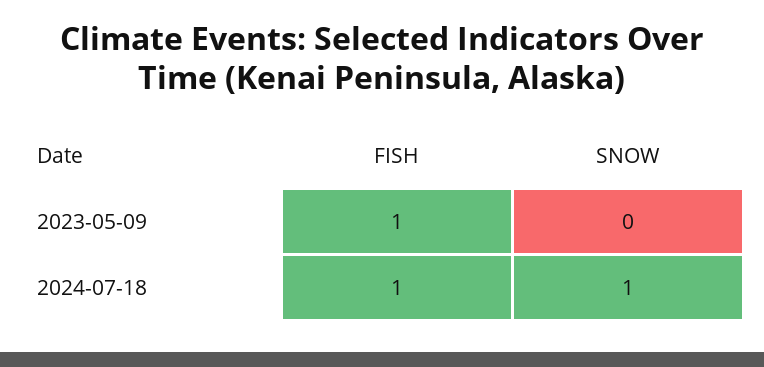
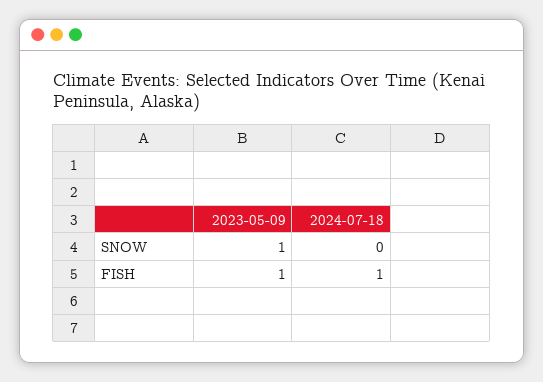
SNOW, 2023-05-09: 0 -> 1
SNOW, 2024-07-18: 1 -> 0

